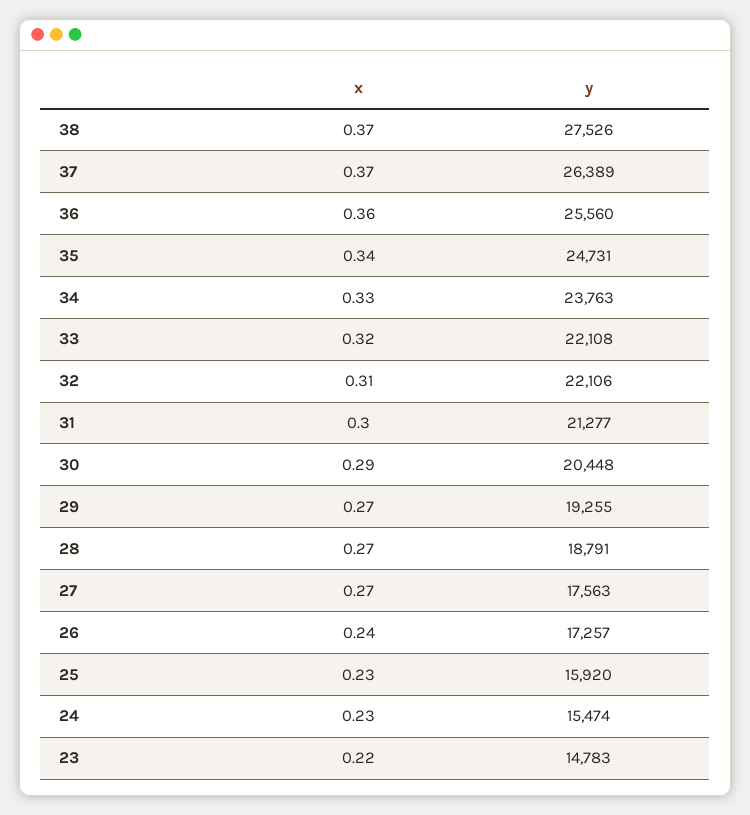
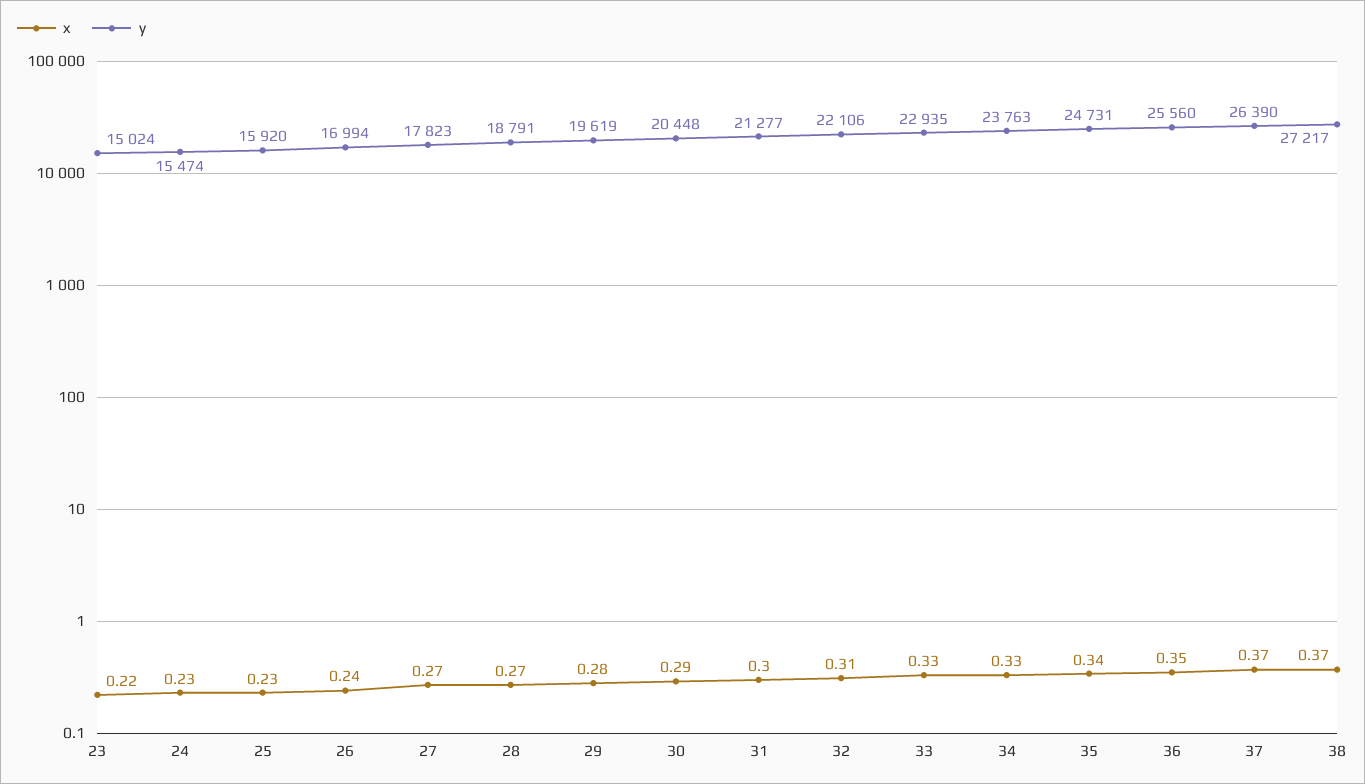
y, 38: 27526 -> 27217
y, 37: 26389 -> 26390
x, 36: 0.36 -> 0.35
x, 33: 0.32 -> 0.33
y, 33: 22108 -> 22935
x, 29: 0.27 -> 0.28
y, 29: 19255 -> 19619
y, 27: 17563 -> 17823
y, 26: 17257 -> 16994
y, 23: 14783 -> 15024

